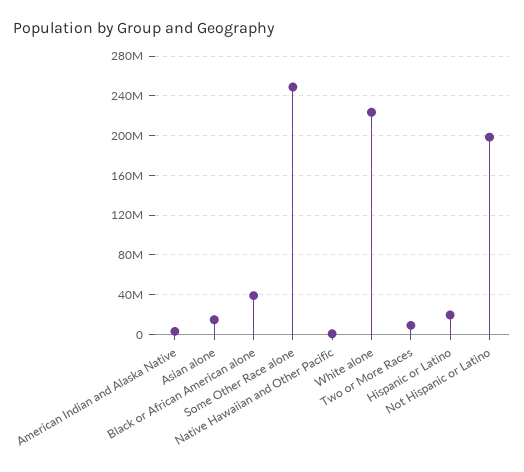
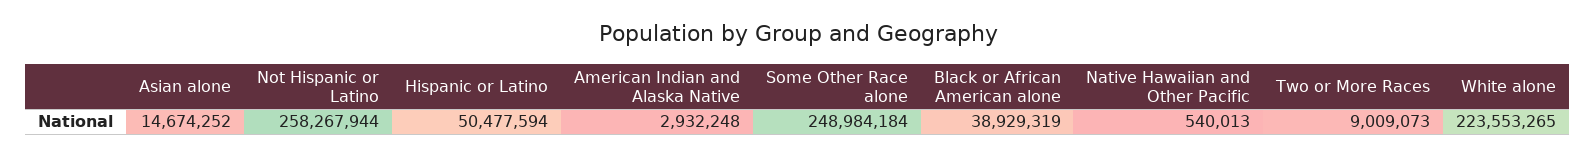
Hispanic or Latino: 20000000 -> 50477594
Not Hispanic or Latino: 200000000 -> 258267944

